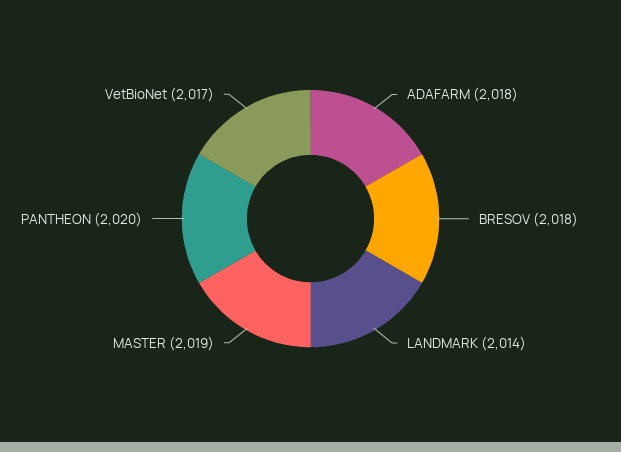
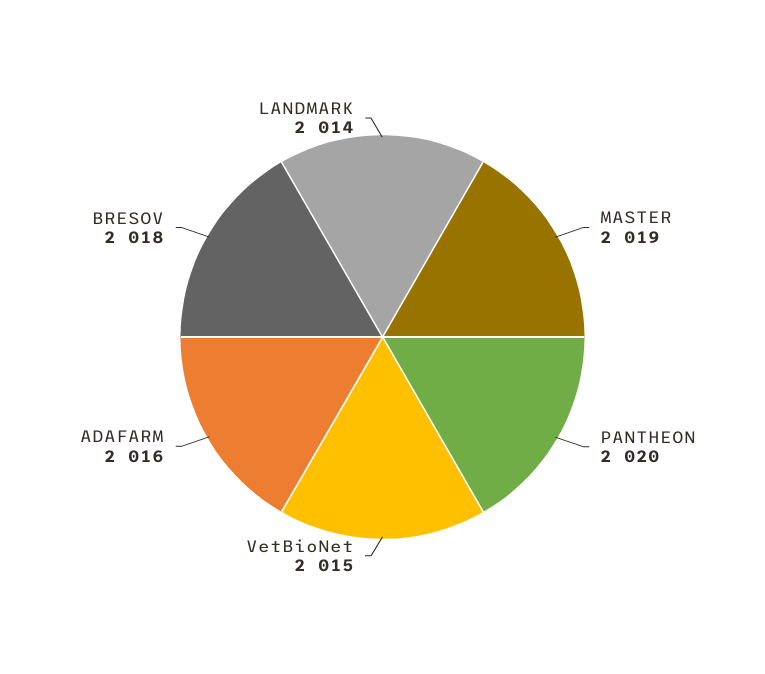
ADAFARM: 2018 -> 2016
VetBioNet: 2017 -> 2015

